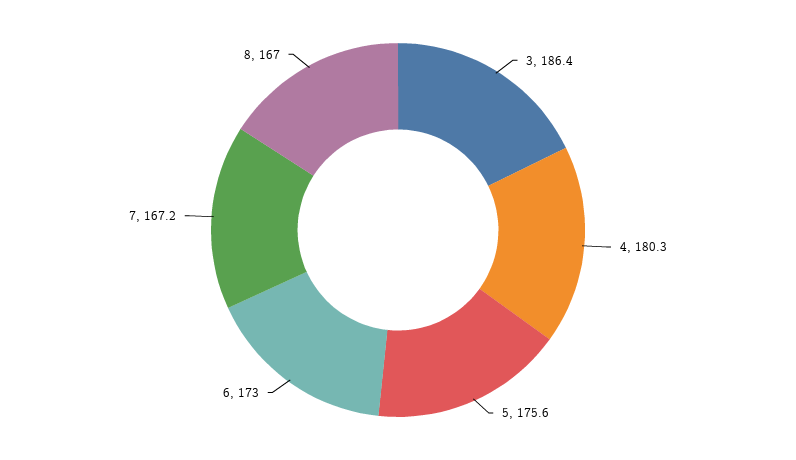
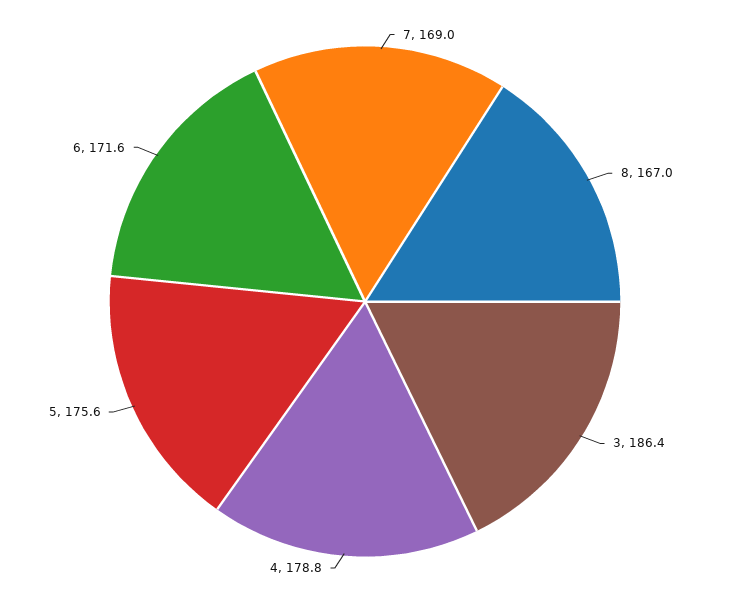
4: 180.3 -> 178.8
6: 173 -> 171.6
7: 167.2 -> 169

